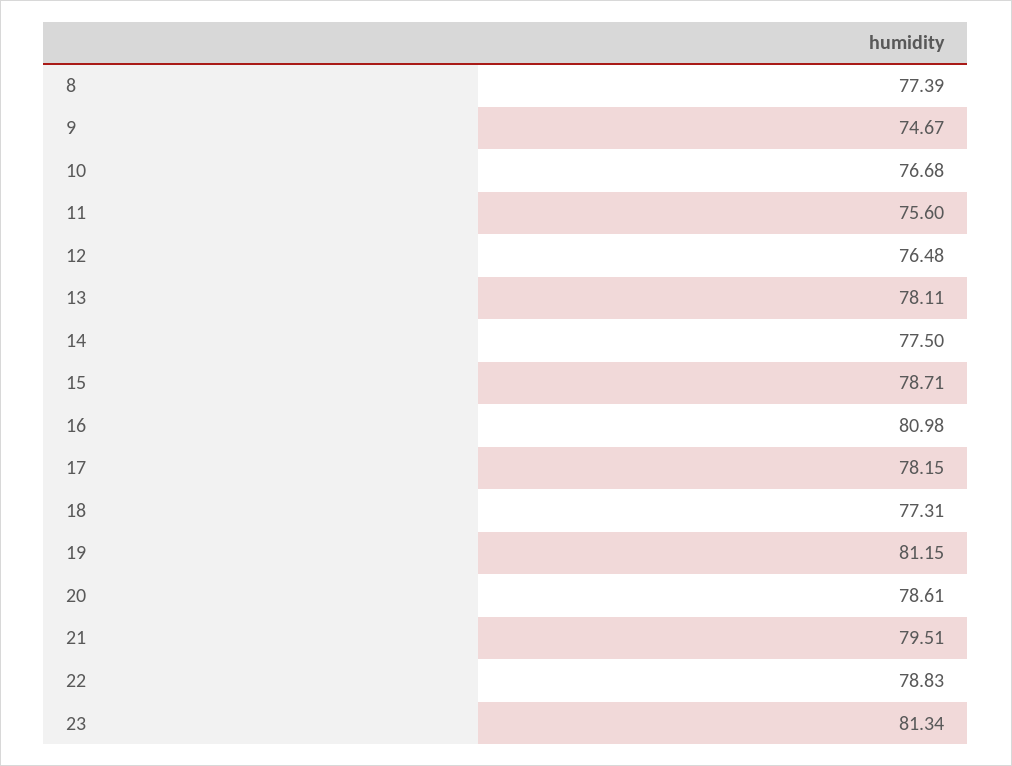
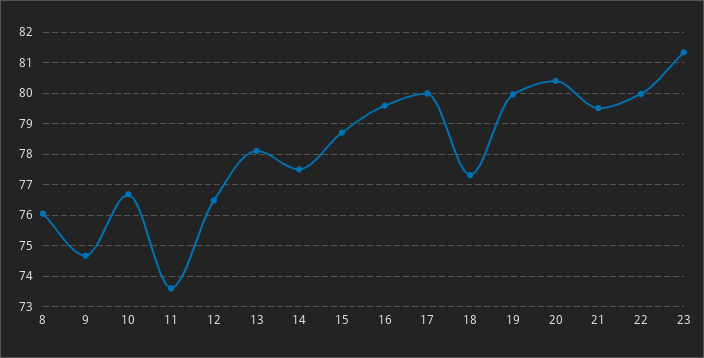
8: 77.39 -> 76
11: 75.6 -> 73.6
16: 80.98 -> 79.6
17: 78.15 -> 80
19: 81.15 -> 80
20: 78.61 -> 80.4
22: 78.83 -> 80

